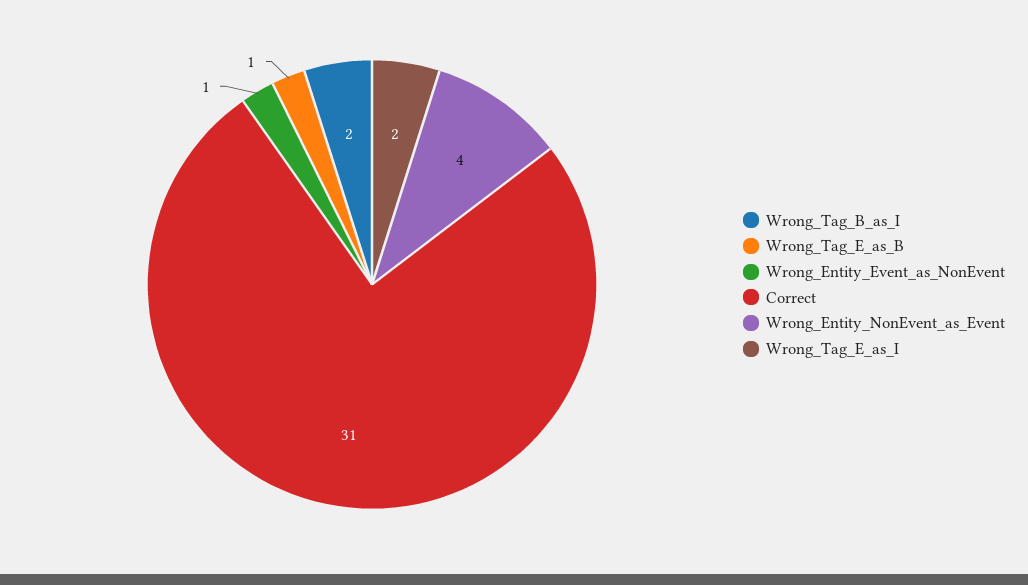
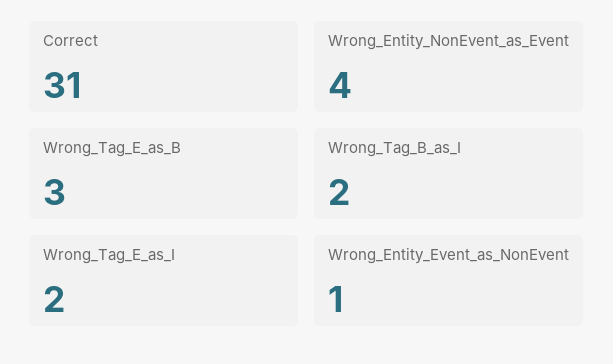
Wrong_Tag_E_as_B: 1 -> 3

